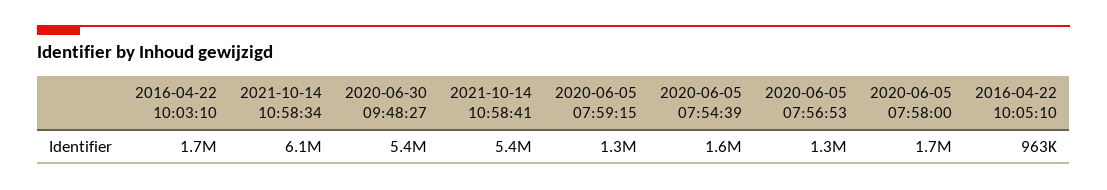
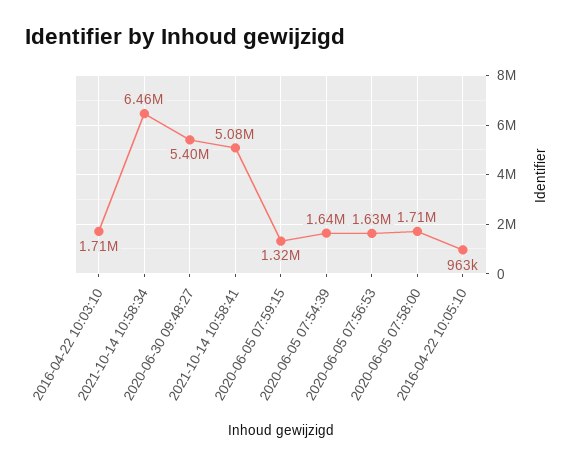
2021-10-14 10:58:34: 6100000 -> 6460000
2021-10-14 10:58:41: 5400000 -> 5080000
2020-06-05 07:56:53: 1300000 -> 1630000

